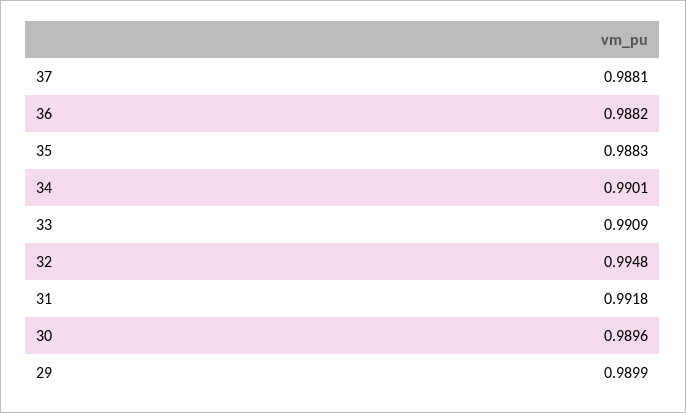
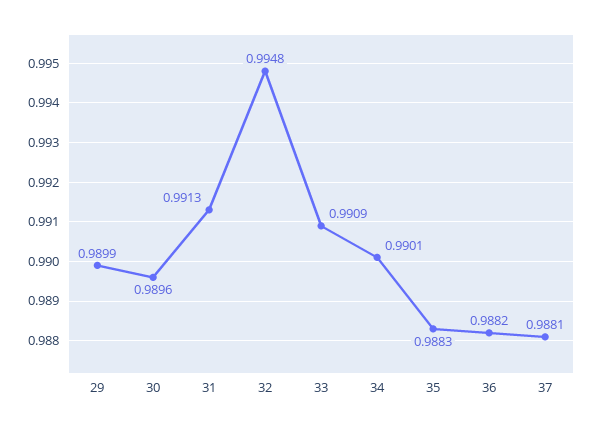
31: 0.9918 -> 0.9913

